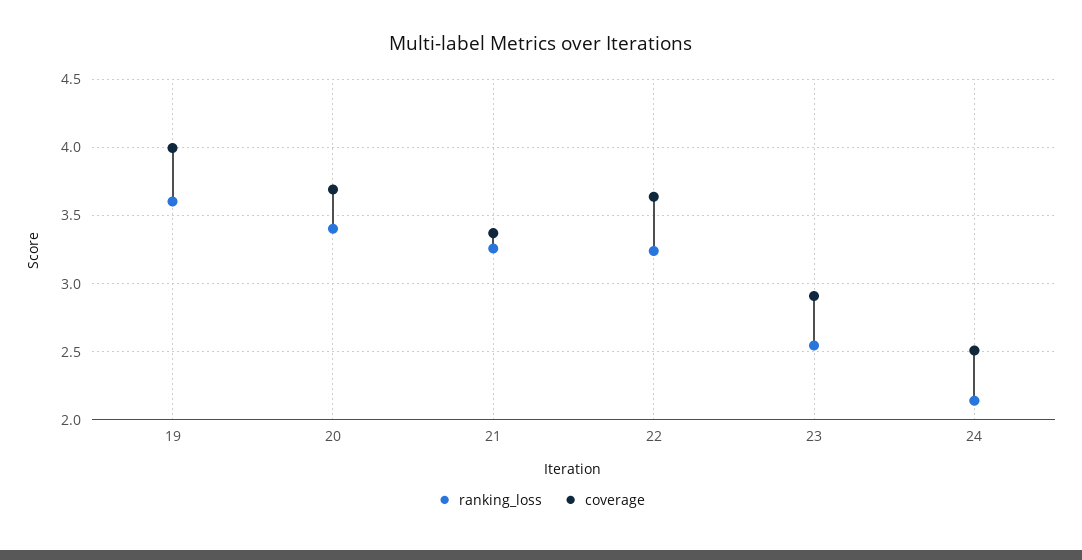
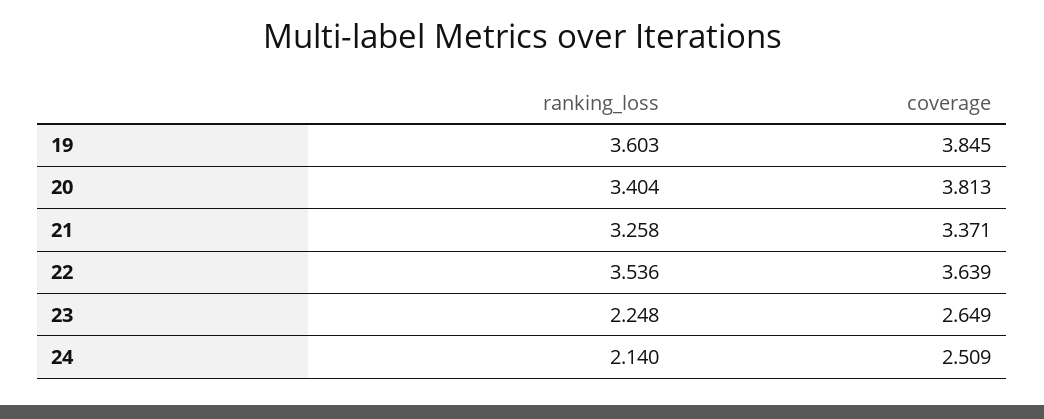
coverage, 19: 4 -> 3.845
coverage, 20: 3.7 -> 3.813
ranking_loss, 22: 3.25 -> 3.536
ranking_loss, 23: 2.55 -> 2.248
coverage, 23: 2.9 -> 2.649

